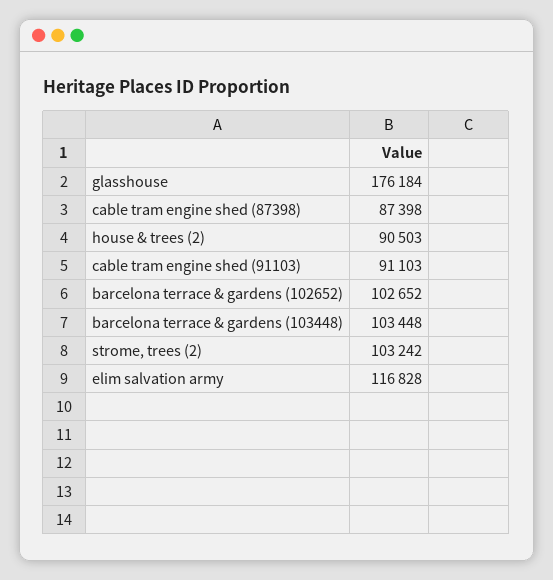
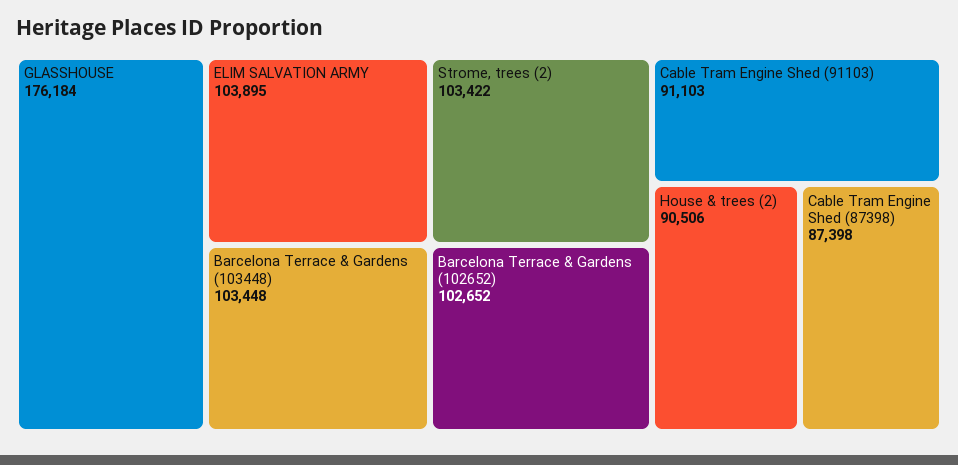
house & trees (2): 90503 -> 90506
strome, trees (2): 103242 -> 103422
elim salvation army: 116828 -> 103895

